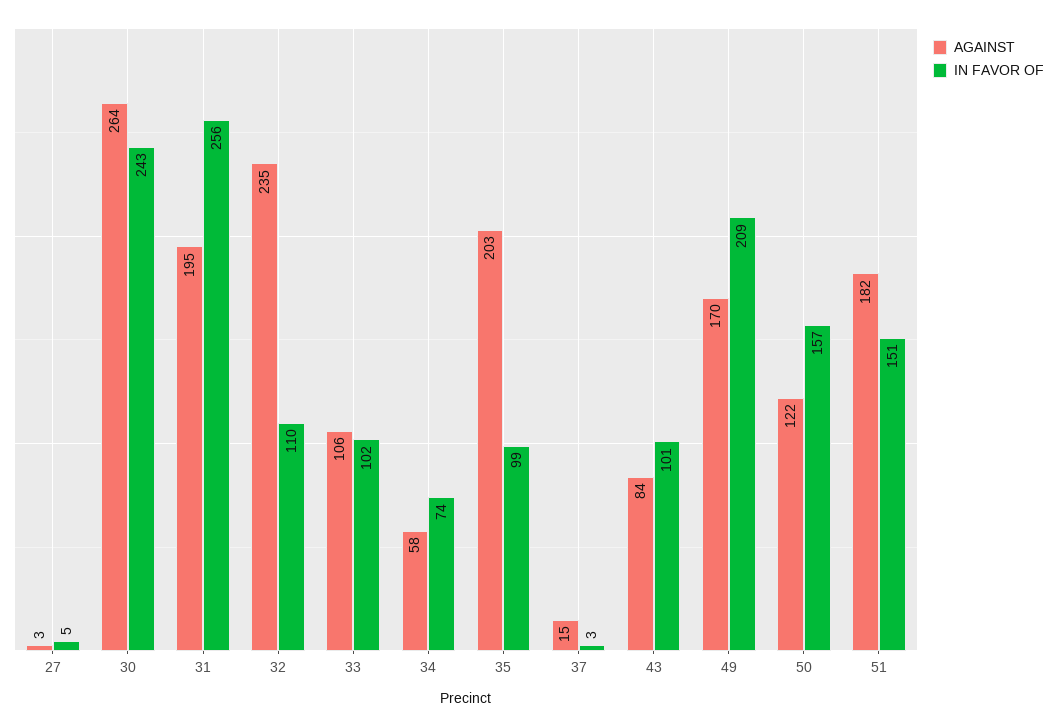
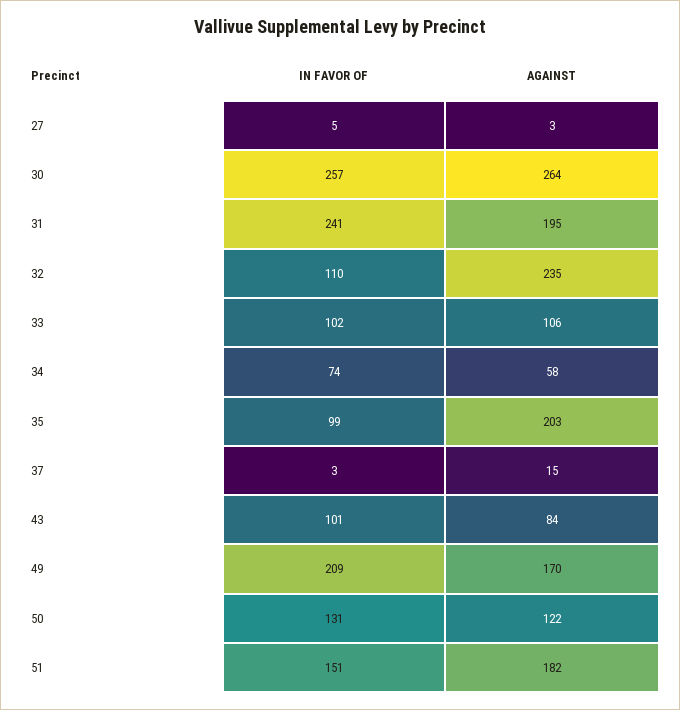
IN FAVOR OF, 30: 243 -> 257
IN FAVOR OF, 31: 256 -> 241
IN FAVOR OF, 50: 157 -> 131

